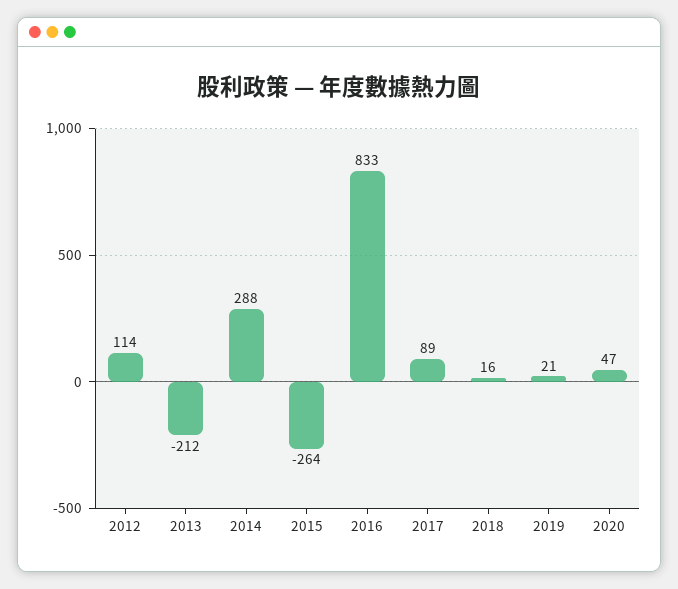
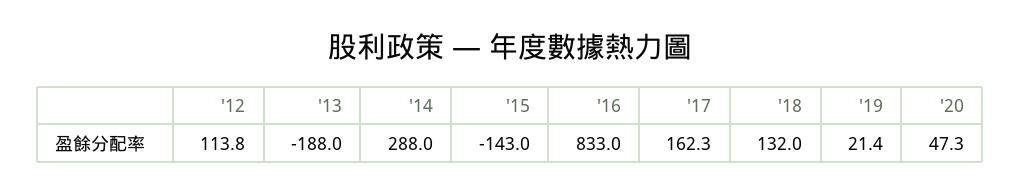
2013: -212 -> -188
2015: -264 -> -143
2017: 89 -> 162.3
2018: 16 -> 132

